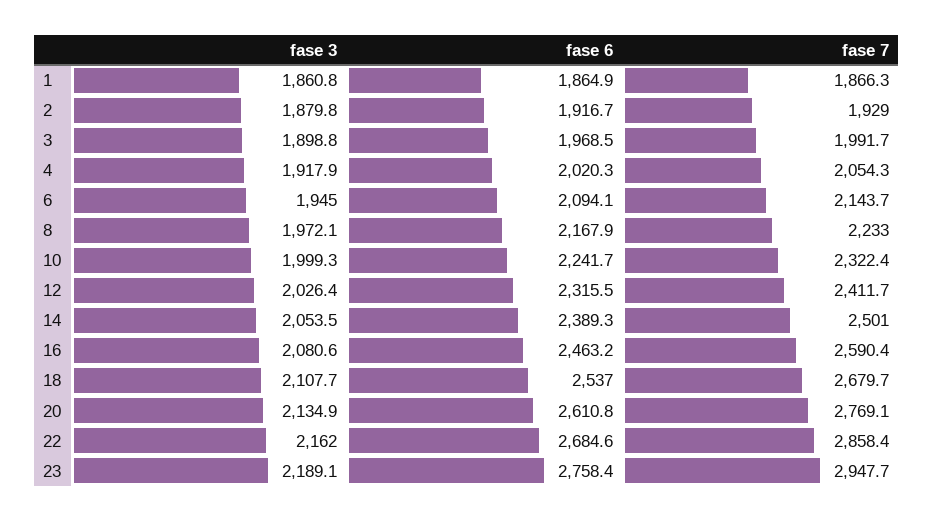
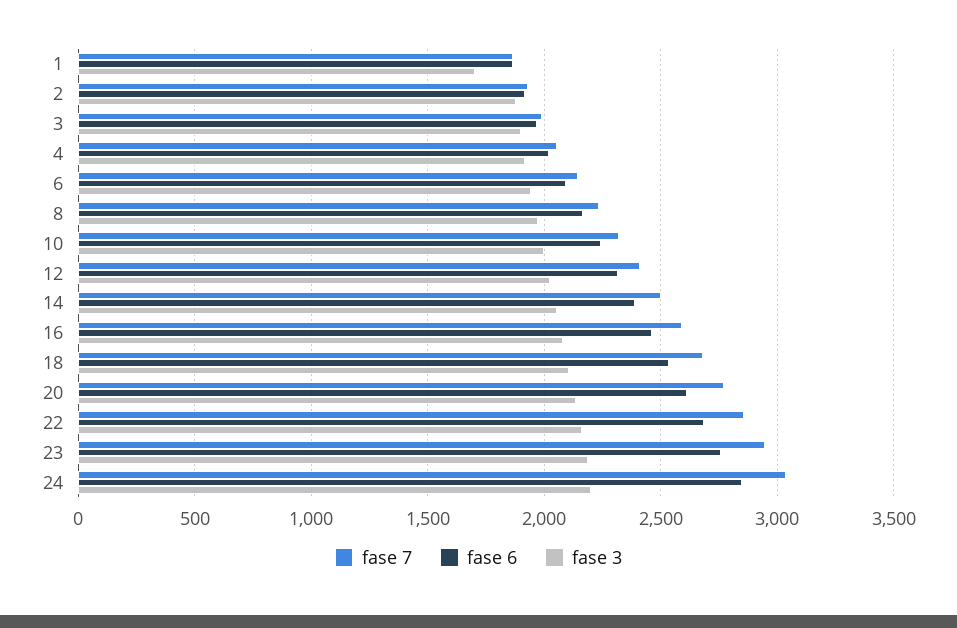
fase 3, 1: 1860.8 -> 1700
fase 7, 24: none -> 3050
fase 6, 24: none -> 2850
fase 3, 24: none -> 2200

